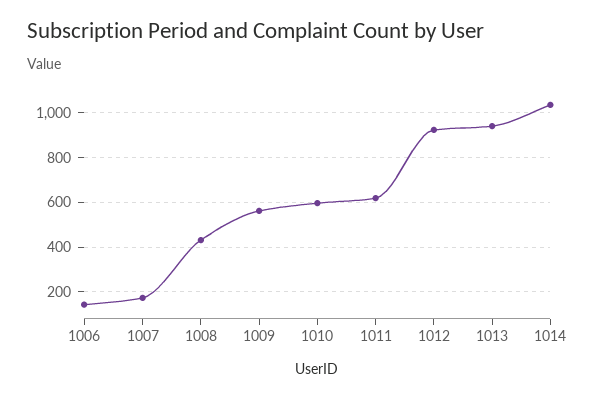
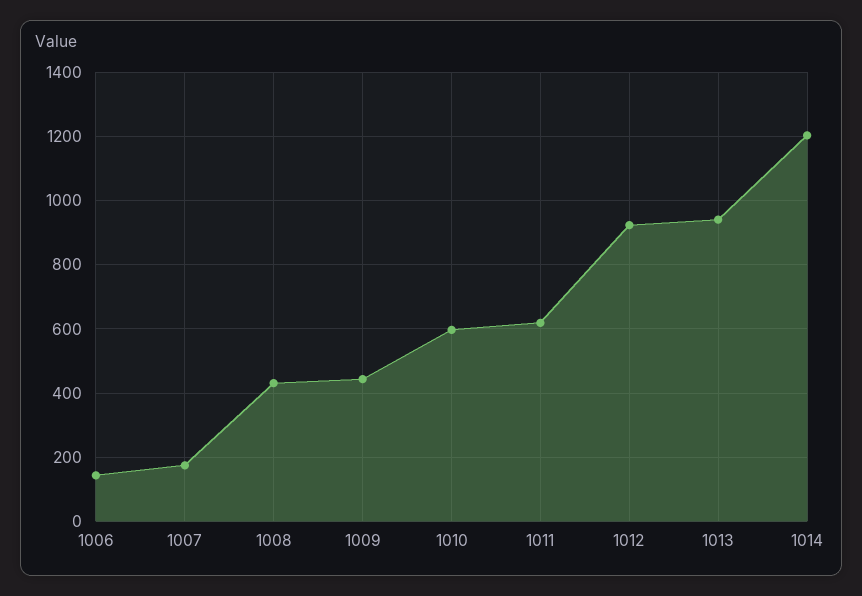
1009: 550 -> 440
1014: 1050 -> 1200

